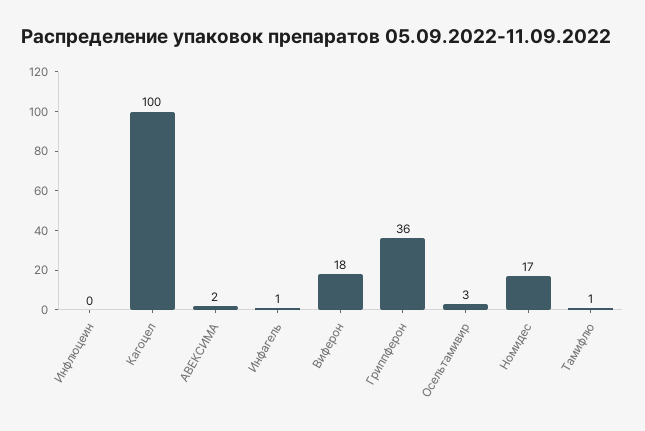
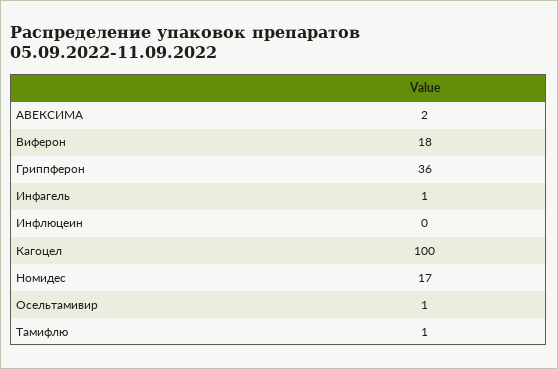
Осельтамивир: 3 -> 1

